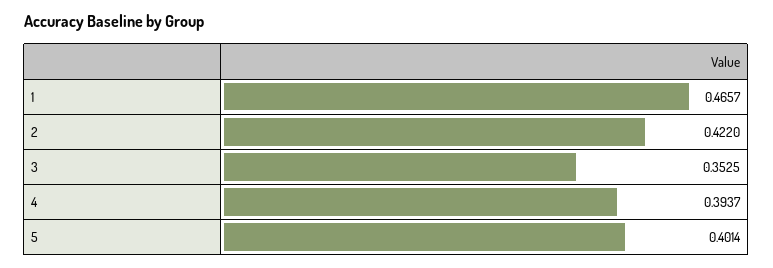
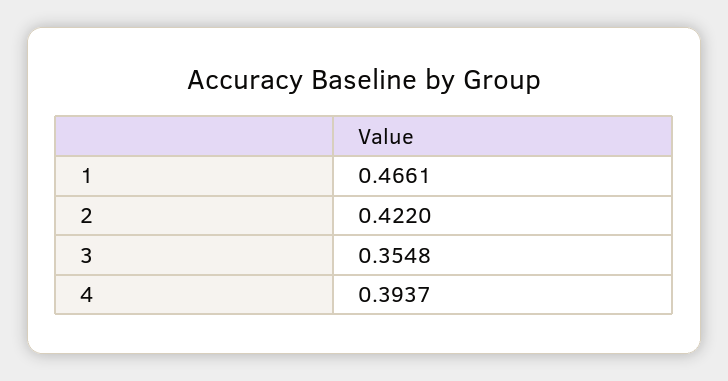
1: 0.4657 -> 0.4661
3: 0.3525 -> 0.3548
5: 0.4014 -> none

